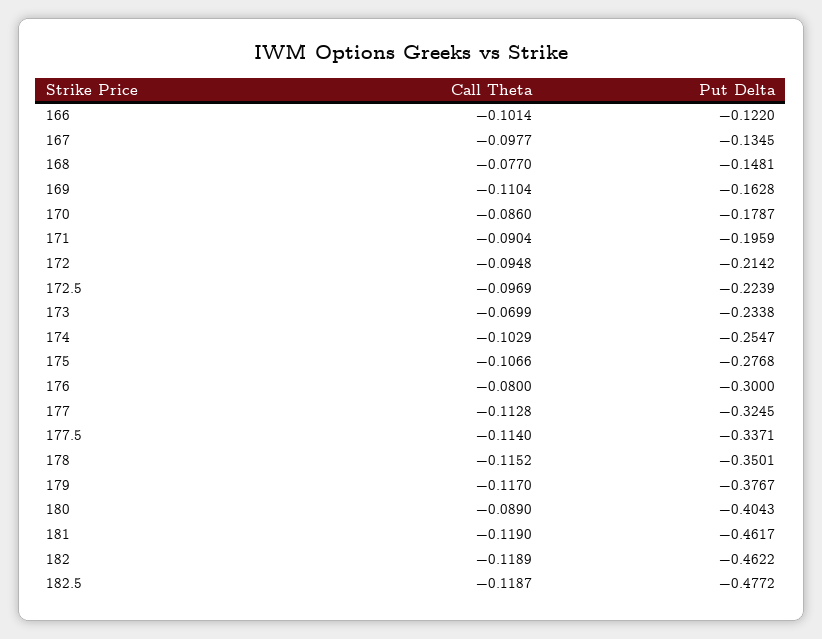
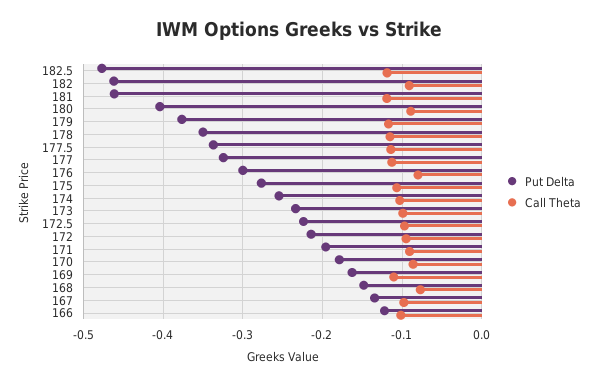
Call Theta, 173: -0.0699 -> -0.1
Call Theta, 182: -0.1189 -> -0.09

